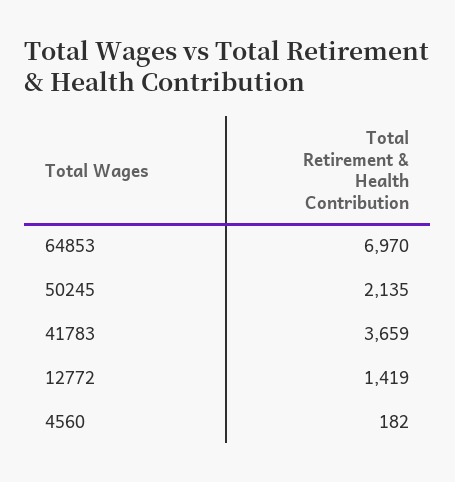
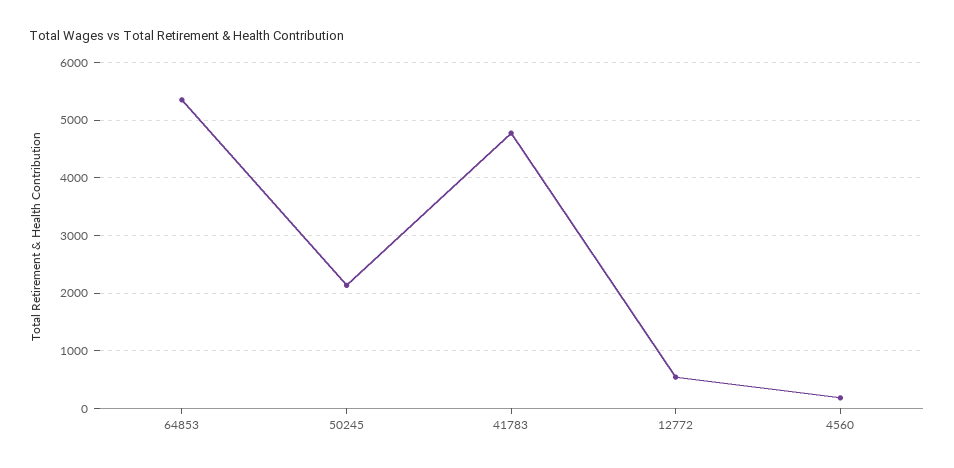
64853: 6970 -> 5400
41783: 3659 -> 4800
12772: 1419 -> 600

